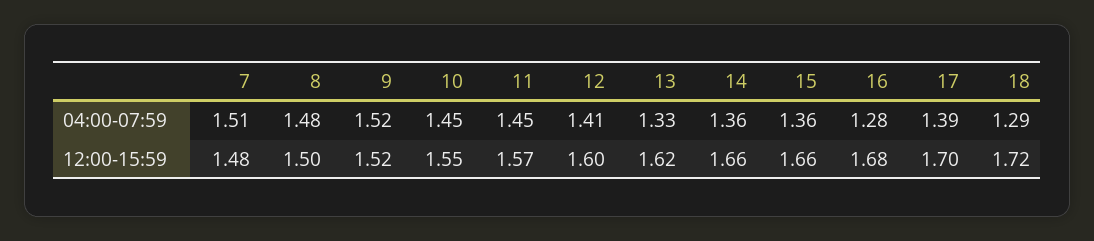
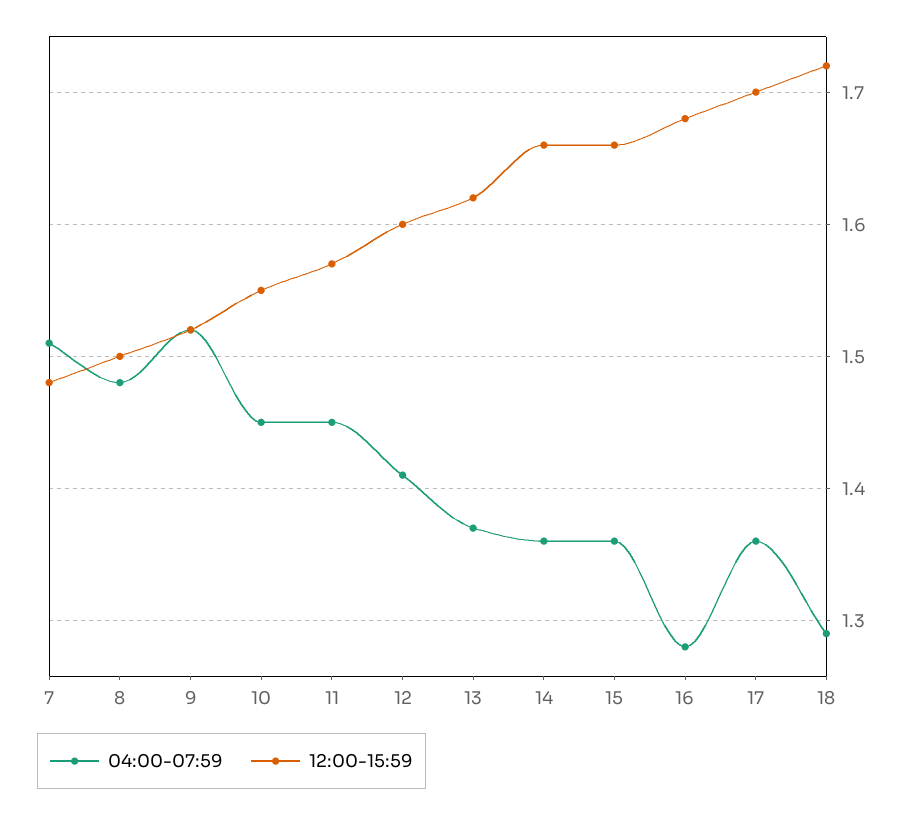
04:00-07:59, 13: 1.33 -> 1.37
04:00-07:59, 17: 1.39 -> 1.36

